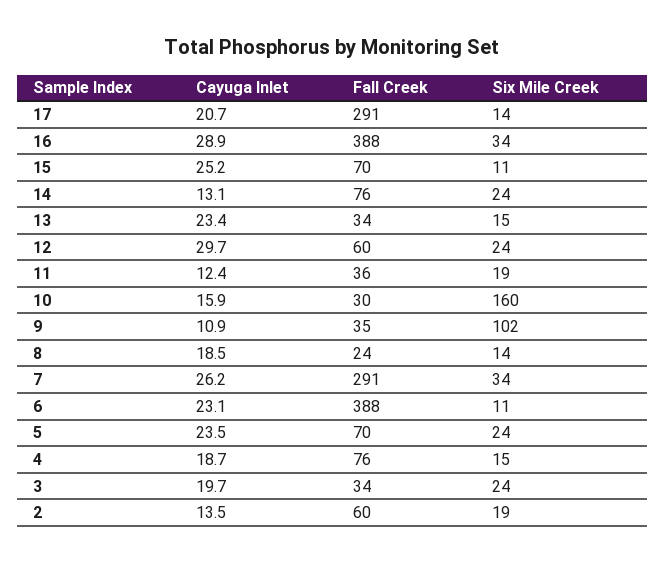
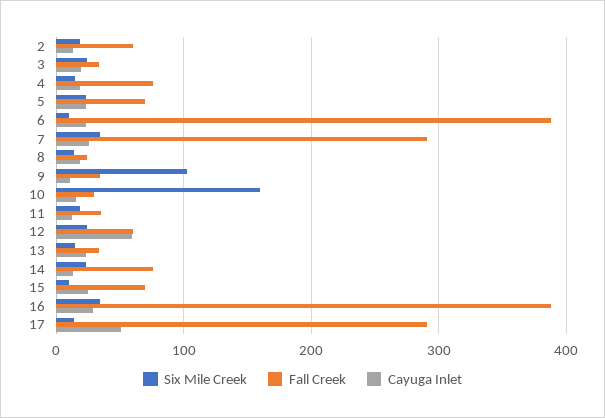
Cayuga Inlet, 17: 20.7 -> 50
Cayuga Inlet, 12: 29.7 -> 60

